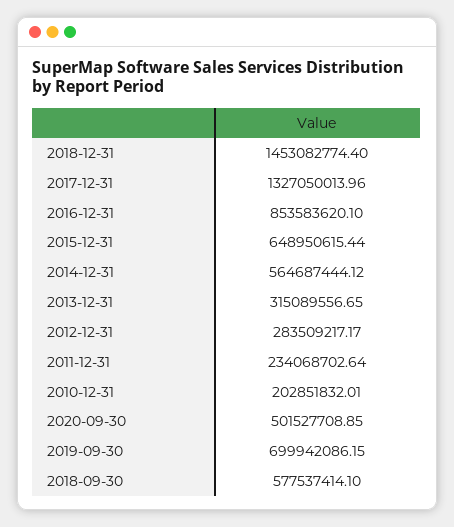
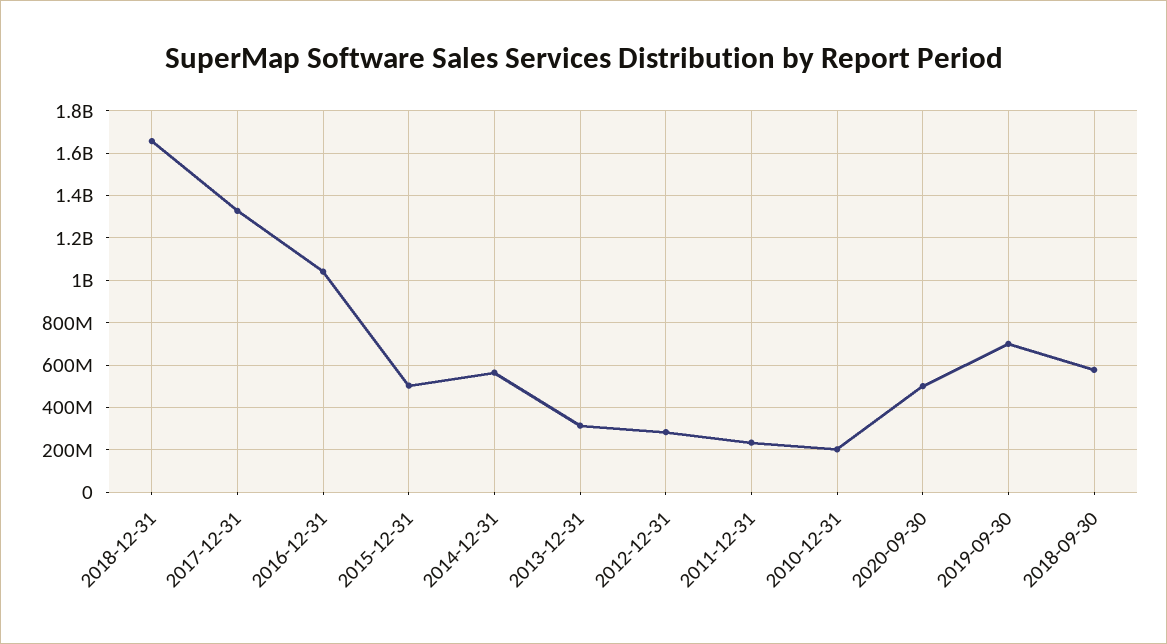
2018-12-31: 1453082774.4 -> 1650000000
2016-12-31: 853583620.1 -> 1050000000
2015-12-31: 648950615.44 -> 500000000

